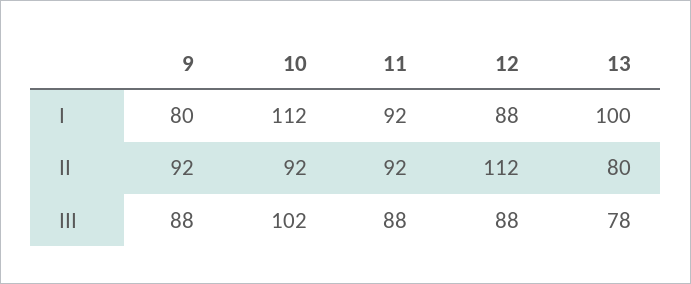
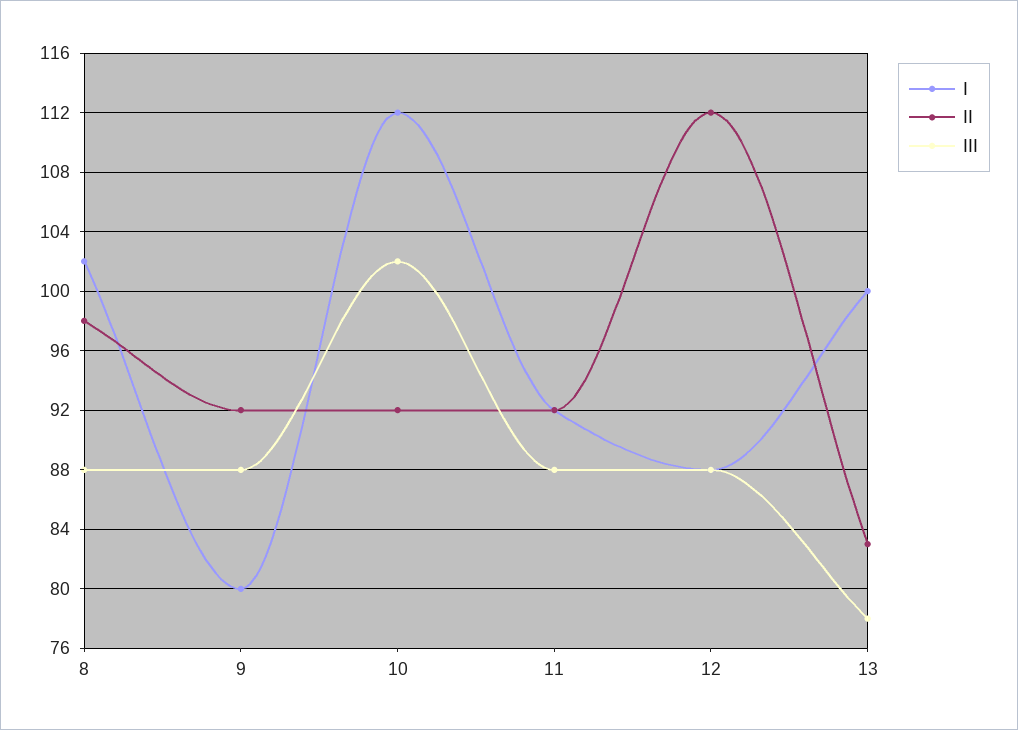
II, 13: 80 -> 83
I, 8: none -> 102
II, 8: none -> 98
III, 8: none -> 88

